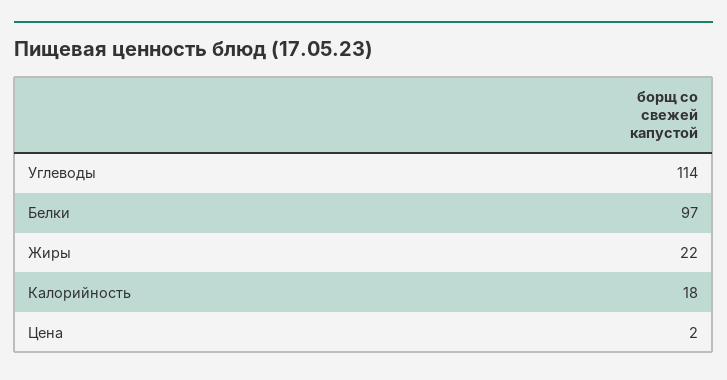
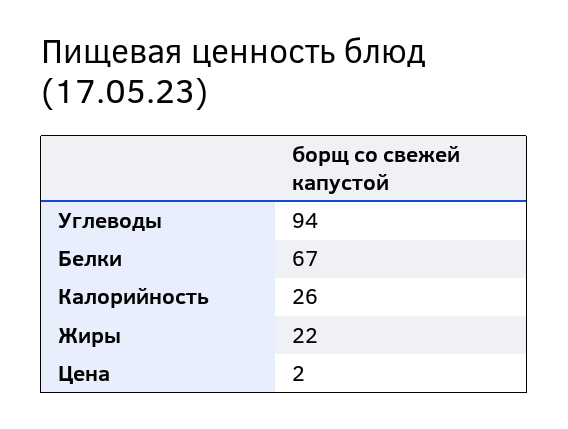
Углеводы: 114 -> 94
Белки: 97 -> 67
Калорийность: 18 -> 26

